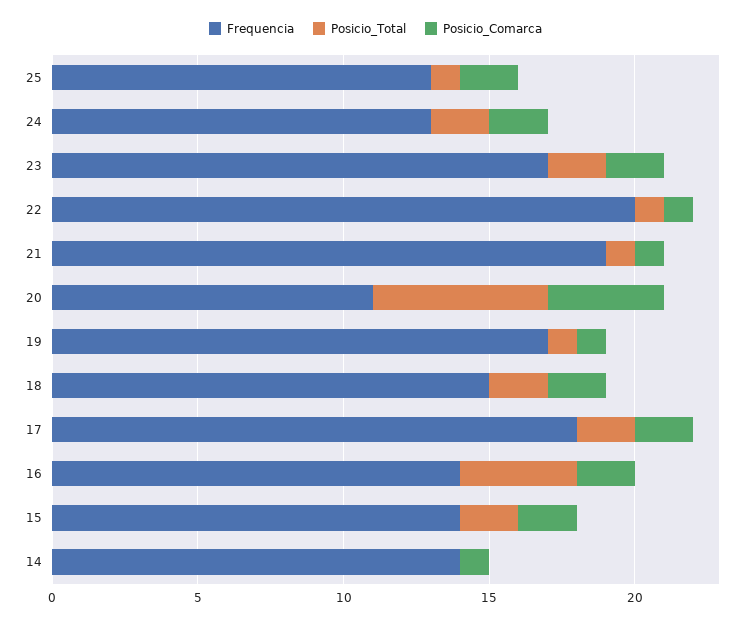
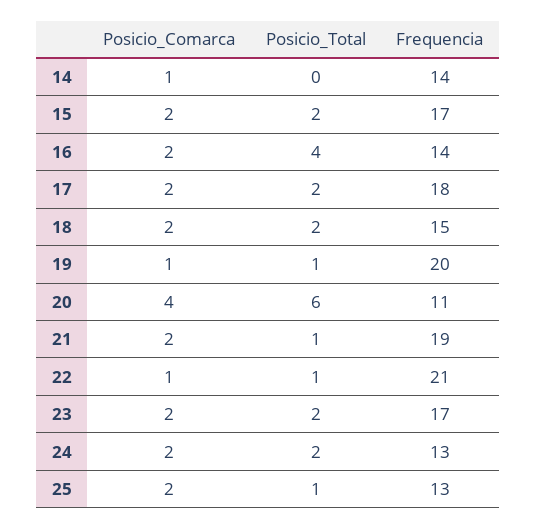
Frequencia, 22: 20 -> 21
Posicio_Comarca, 21: 1 -> 2
Frequencia, 19: 17 -> 20
Frequencia, 15: 14 -> 17

